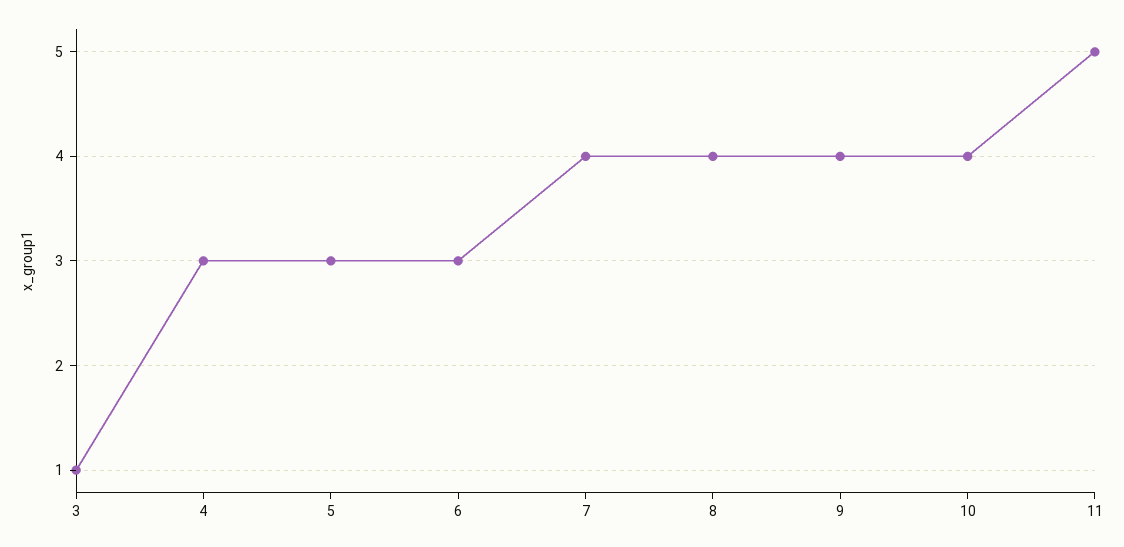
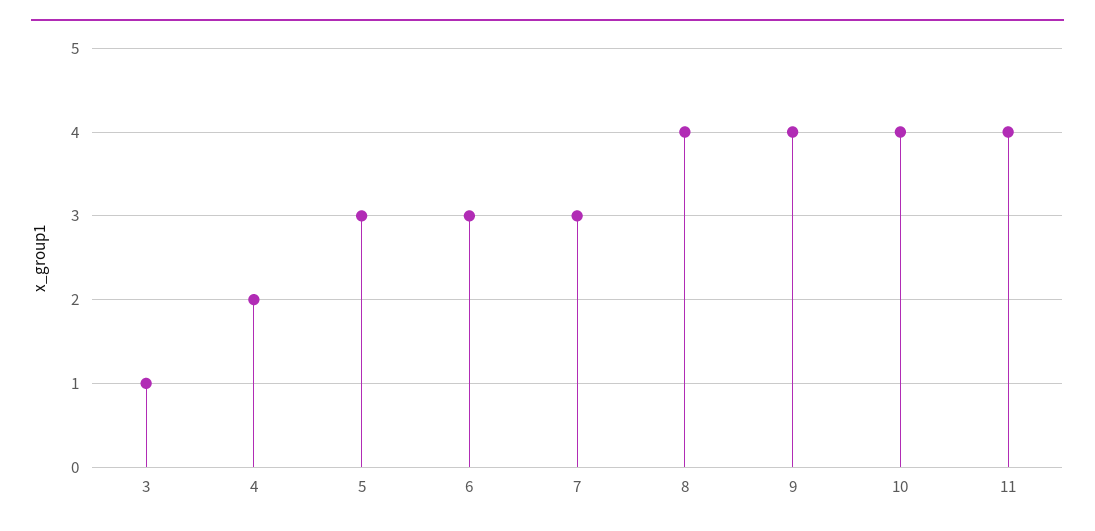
4: 3 -> 2
7: 4 -> 3
11: 5 -> 4

